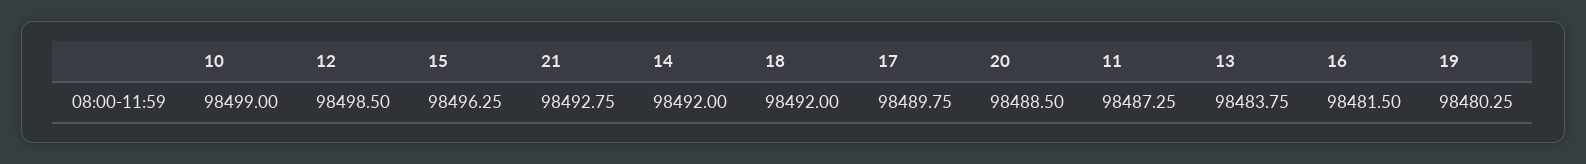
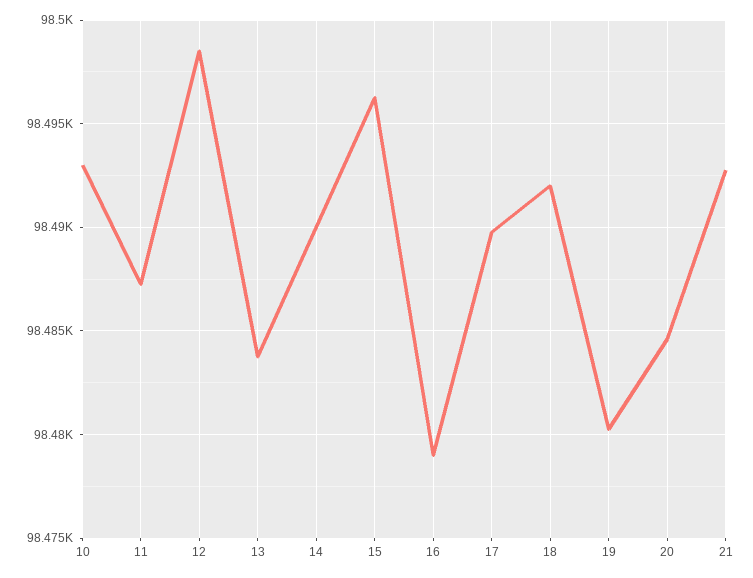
10: 98499 -> 98493
14: 98492 -> 98490
20: 98488.5 -> 98484.5
16: 98481.5 -> 98479

